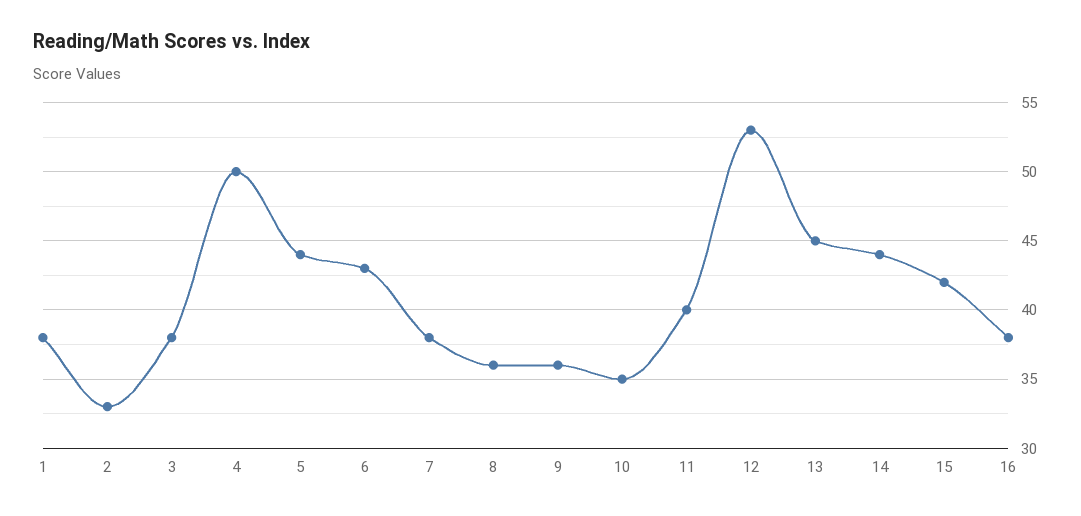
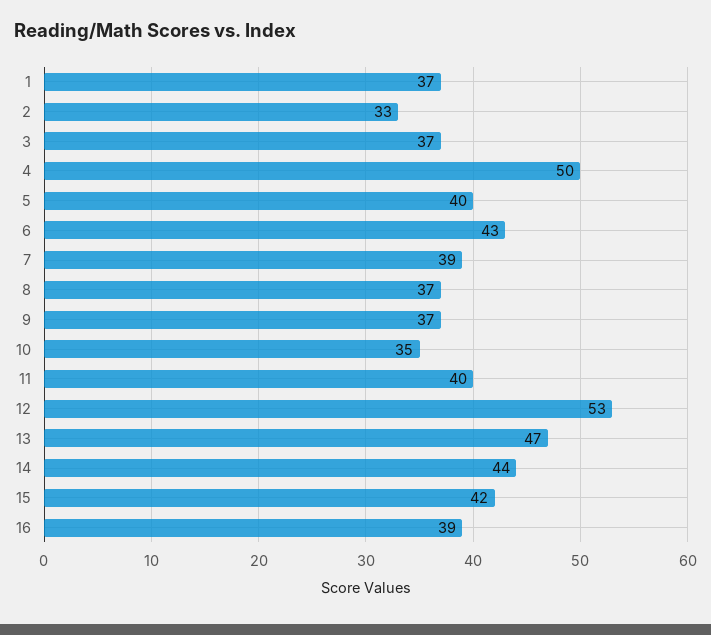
1: 38 -> 37
3: 38 -> 37
5: 44 -> 40
7: 38 -> 39
8: 36 -> 37
9: 36 -> 37
13: 45 -> 47
16: 38 -> 39

